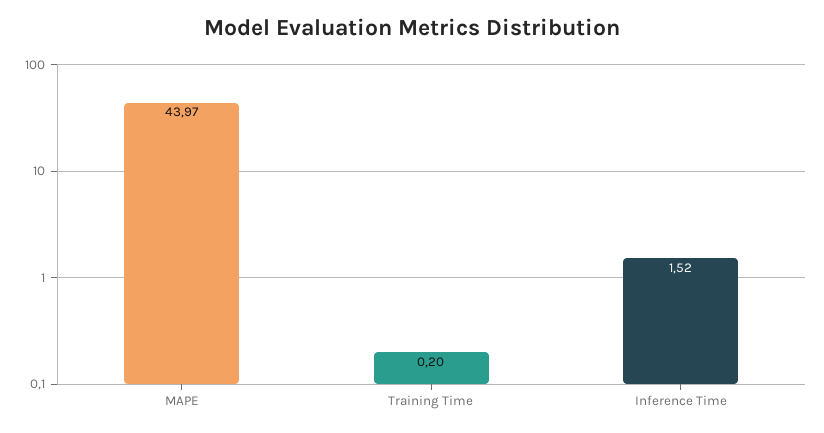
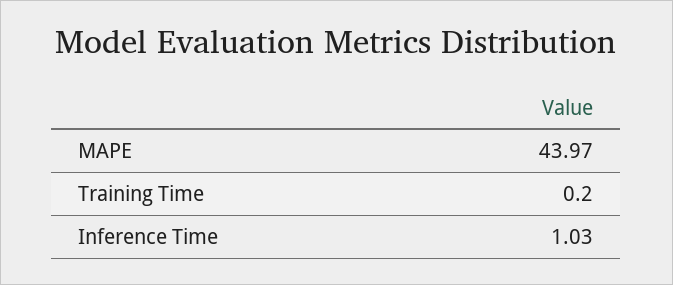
Inference Time: 1.52 -> 1.03

